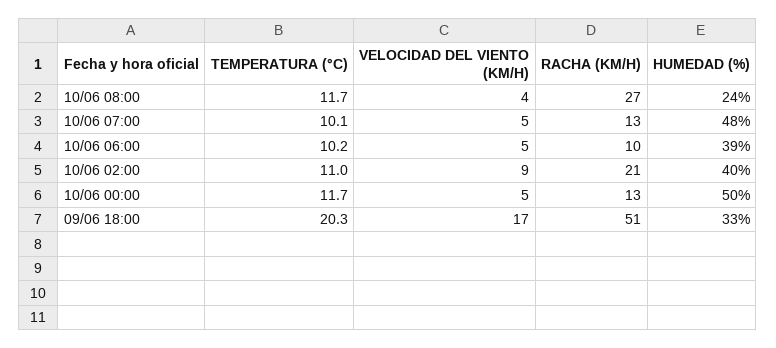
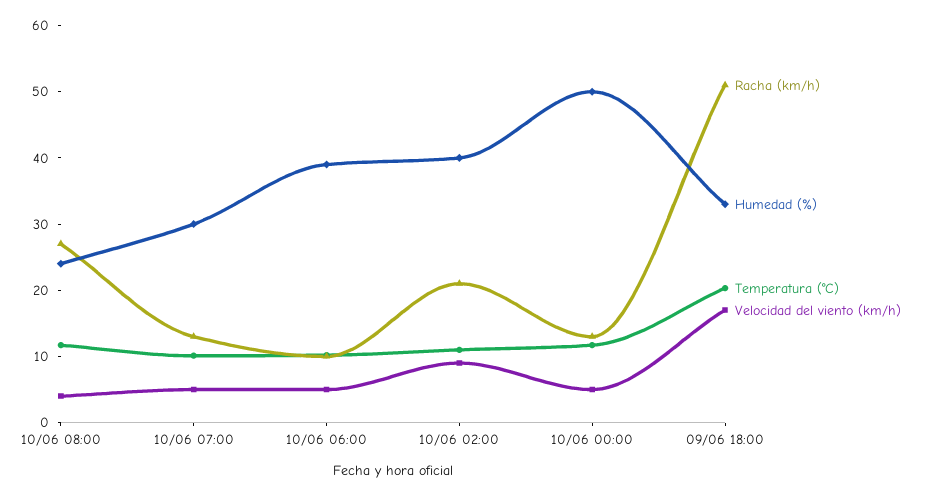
HUMEDAD (%), 10/06 07:00: 48 -> 30

